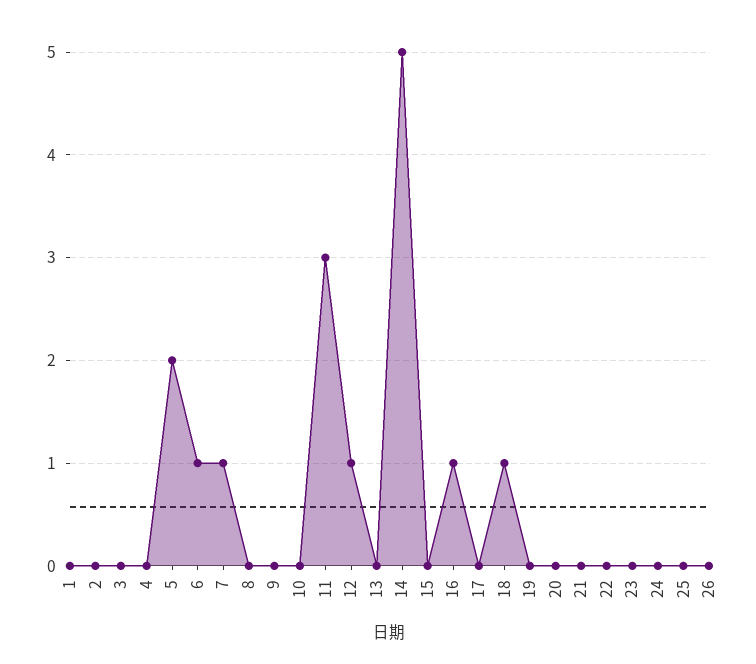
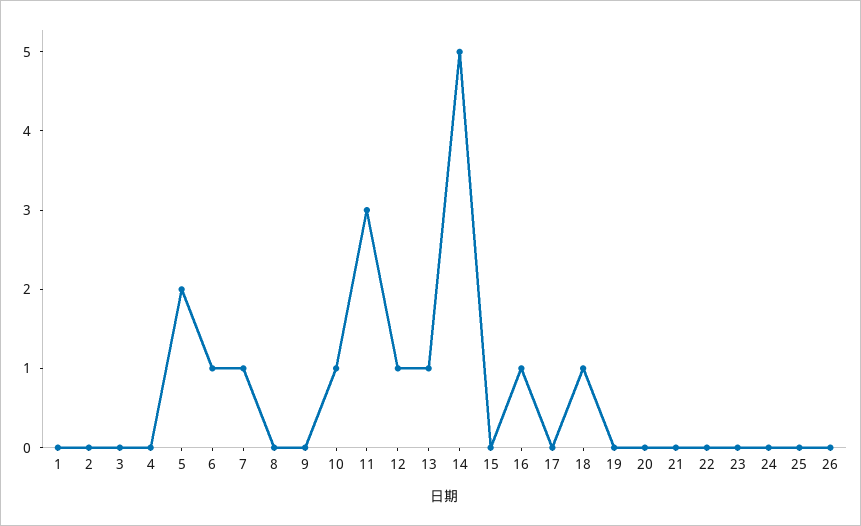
10: 0 -> 1
13: 0 -> 1

